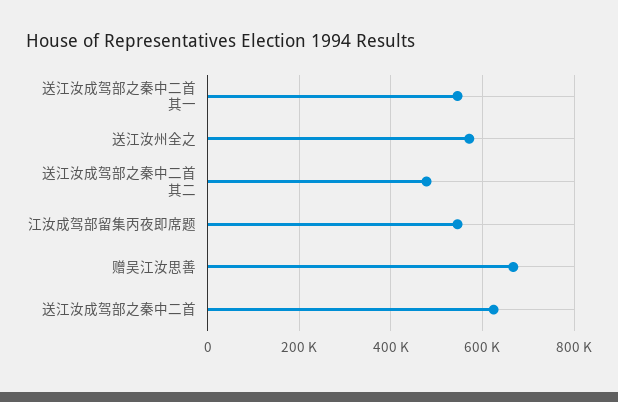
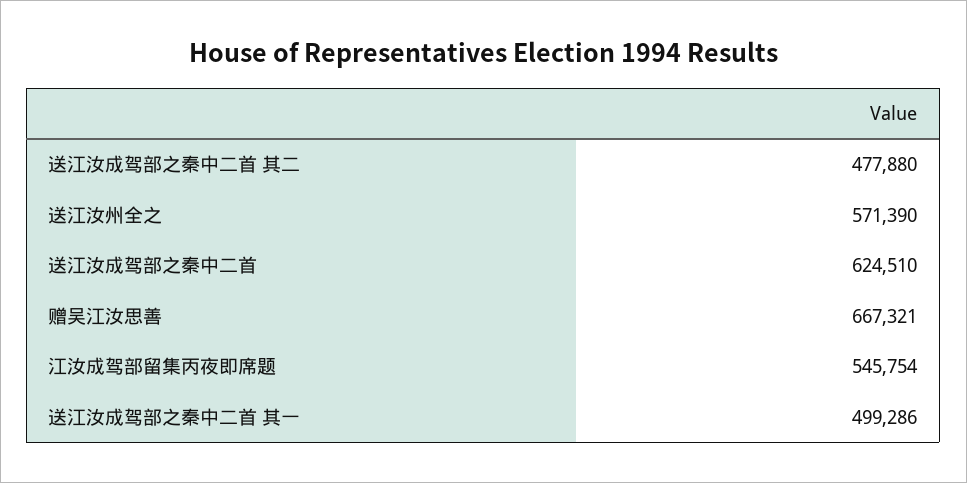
送江汝成驾部之秦中二首 其一: 540000 -> 499286

